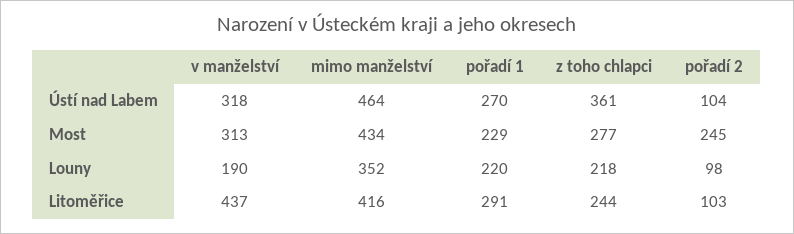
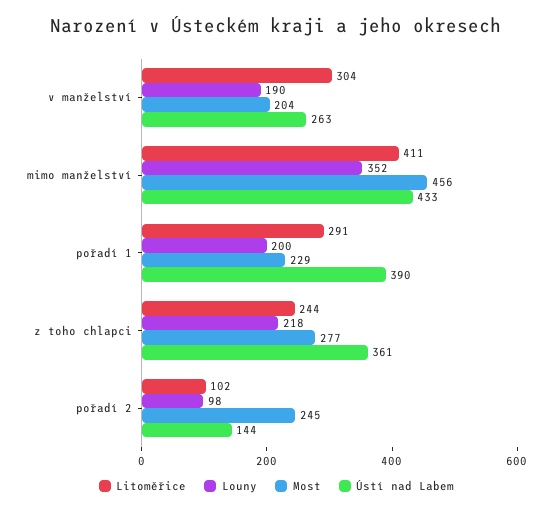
Ústí nad Labem, v manželství: 318 -> 263
Ústí nad Labem, mimo manželství: 464 -> 433
Ústí nad Labem, pořadí 1: 270 -> 390
Ústí nad Labem, pořadí 2: 104 -> 144
Most, v manželství: 313 -> 204
Most, mimo manželství: 434 -> 456
Louny, pořadí 1: 220 -> 200
Litoměřice, v manželství: 437 -> 304
Litoměřice, mimo manželství: 416 -> 411
Litoměřice, pořadí 2: 103 -> 102

